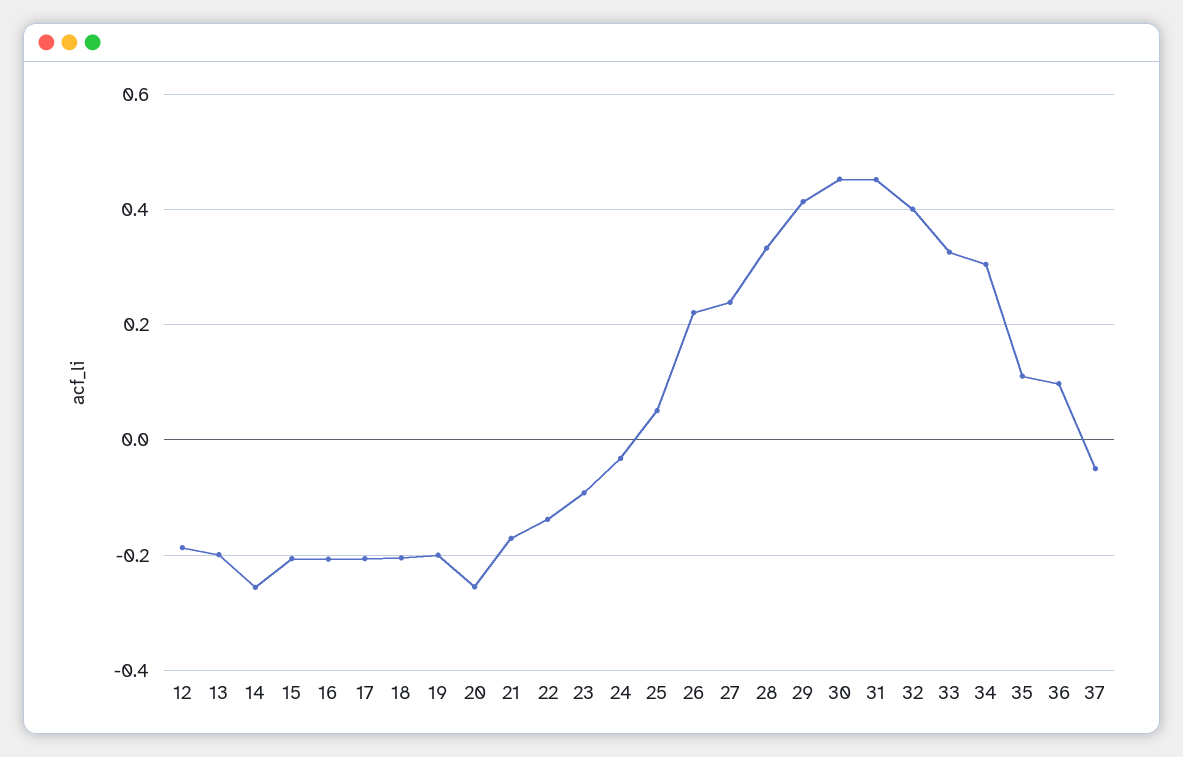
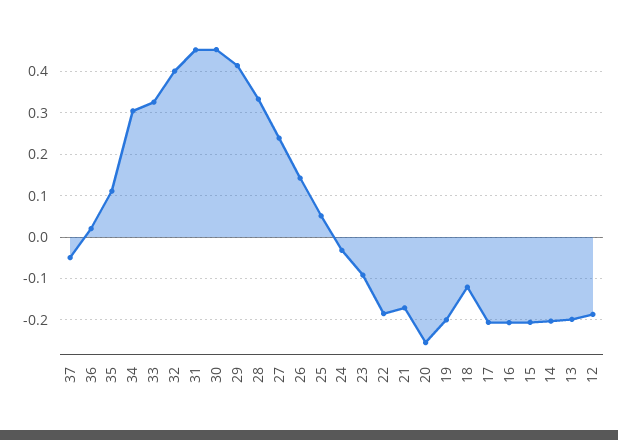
14: -0.26 -> -0.2
18: -0.2 -> -0.12
22: -0.14 -> -0.18
26: 0.22 -> 0.14
36: 0.1 -> 0.02

